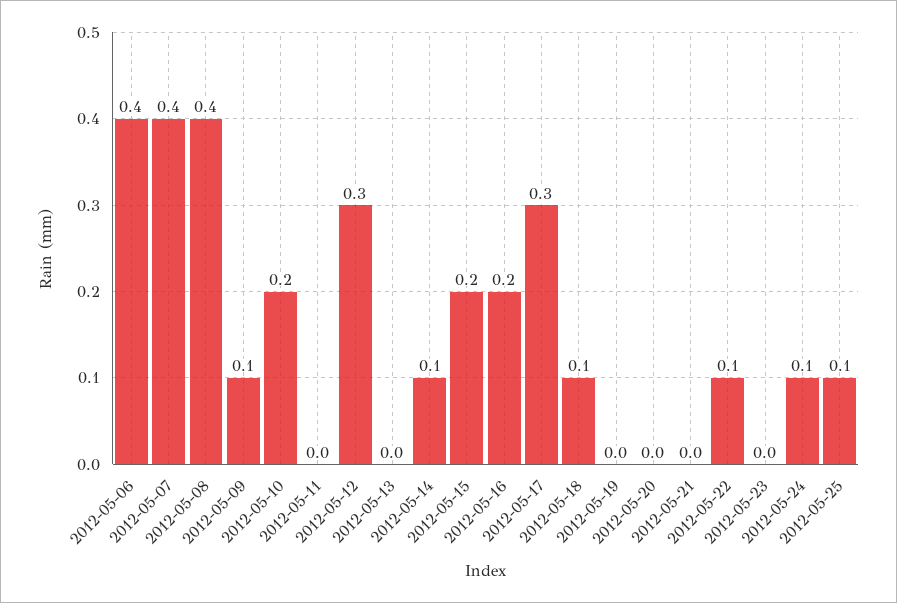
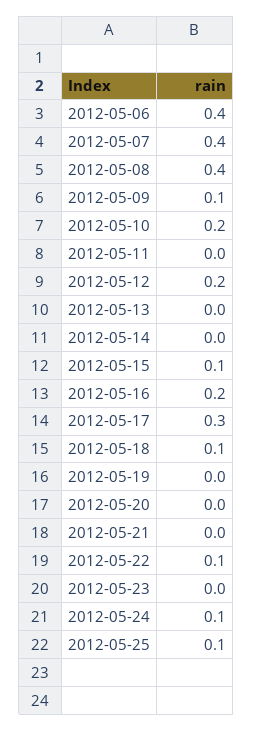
2012-05-12: 0.3 -> 0.2
2012-05-14: 0.1 -> 0
2012-05-15: 0.2 -> 0.1

